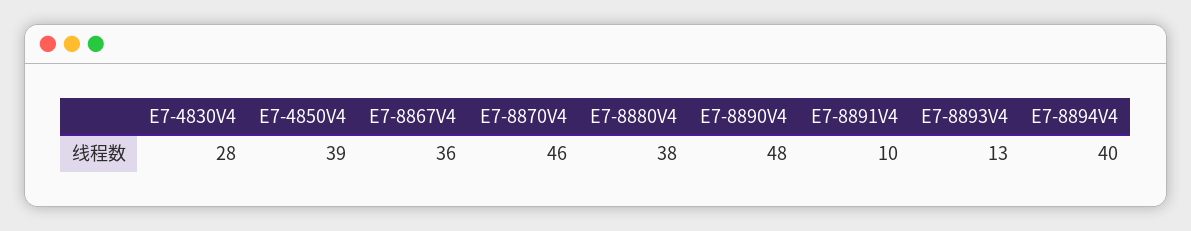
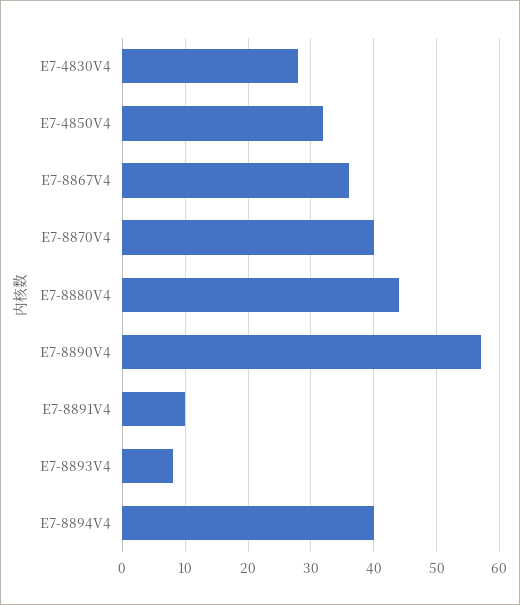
E7-4850V4: 39 -> 32
E7-8870V4: 46 -> 40
E7-8880V4: 38 -> 44
E7-8890V4: 48 -> 57
E7-8893V4: 13 -> 8

